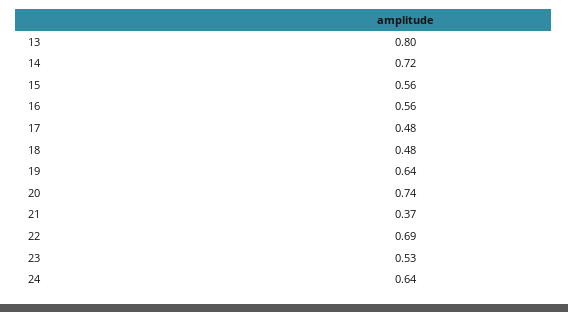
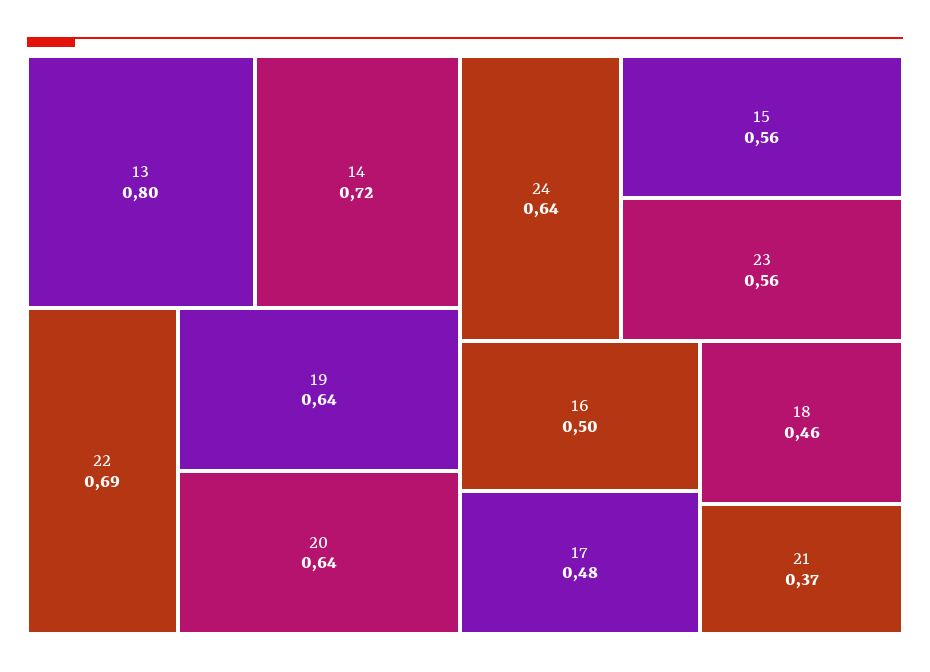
16: 0.56 -> 0.5
18: 0.48 -> 0.46
20: 0.74 -> 0.64
23: 0.53 -> 0.56

